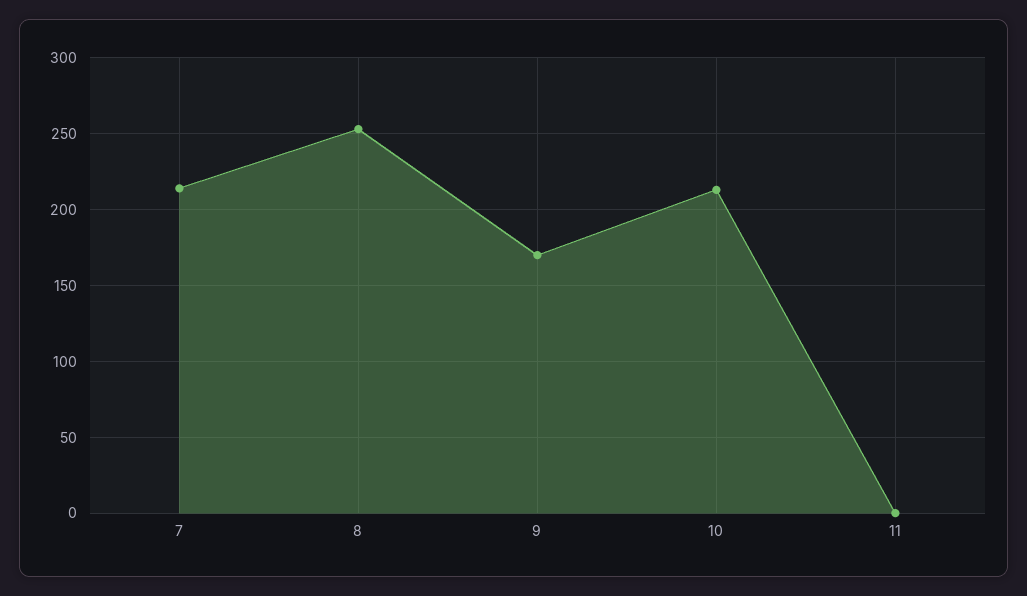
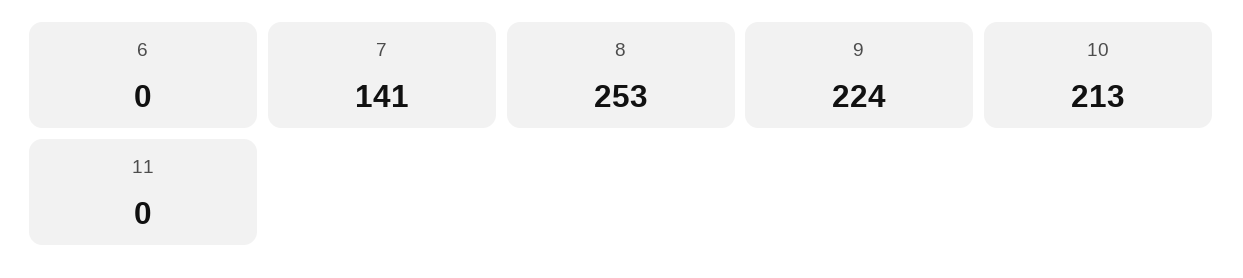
7: 215 -> 141
9: 170 -> 224
6: none -> 0

